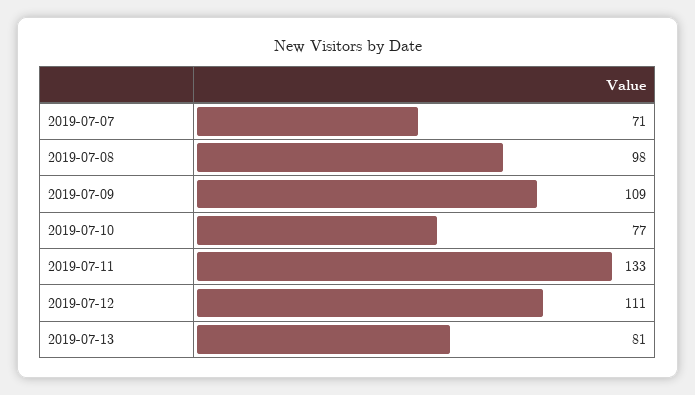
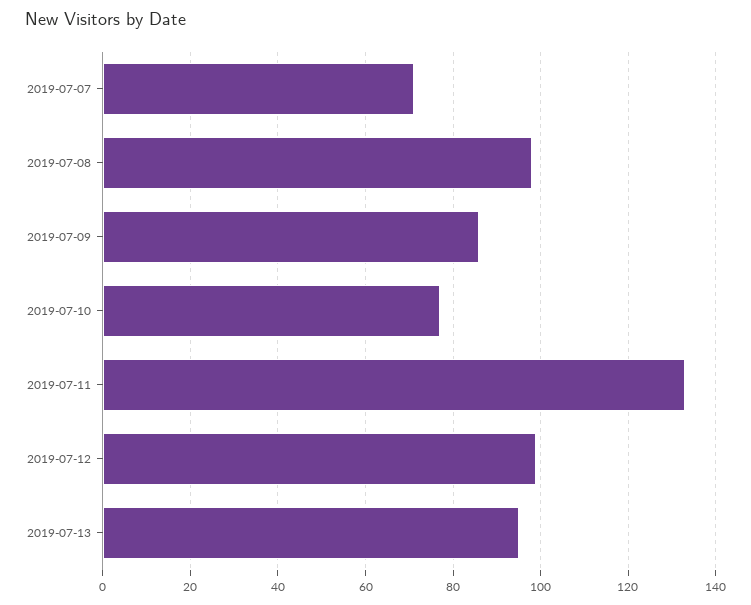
2019-07-09: 109 -> 85
2019-07-12: 111 -> 100
2019-07-13: 81 -> 95

